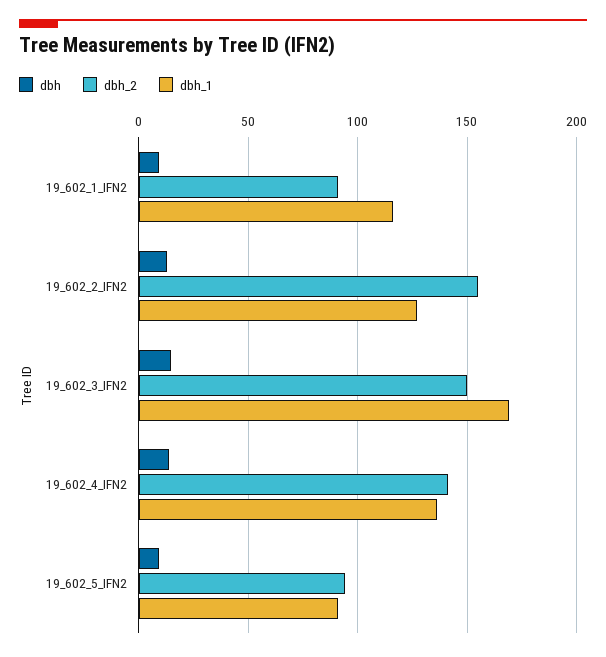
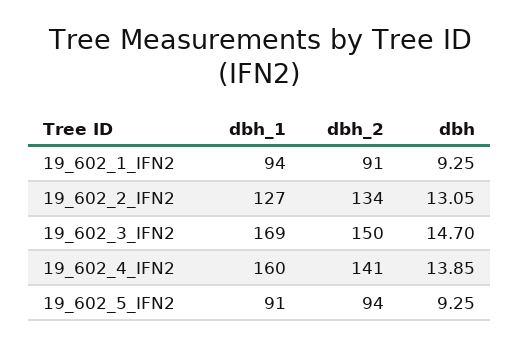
dbh_1, 19_602_1_IFN2: 115 -> 94
dbh_2, 19_602_2_IFN2: 155 -> 134
dbh_1, 19_602_4_IFN2: 135 -> 160

